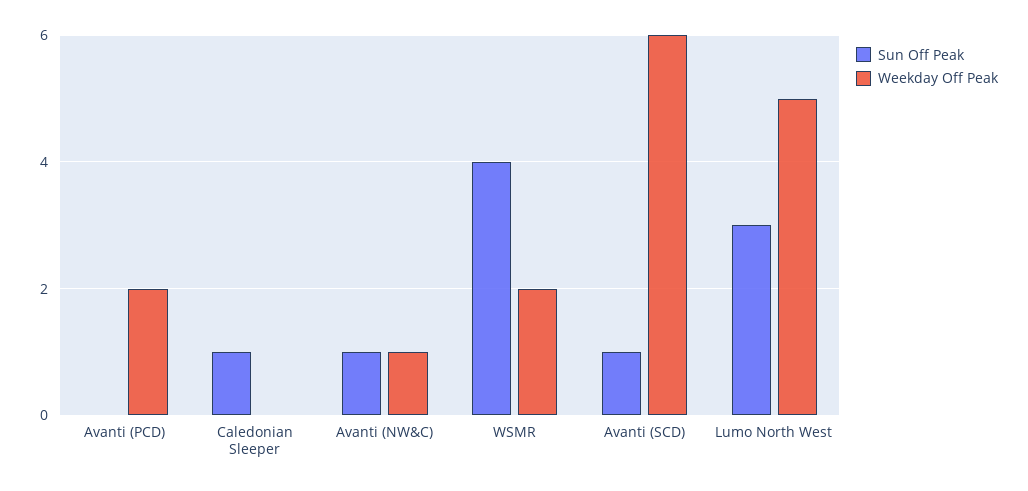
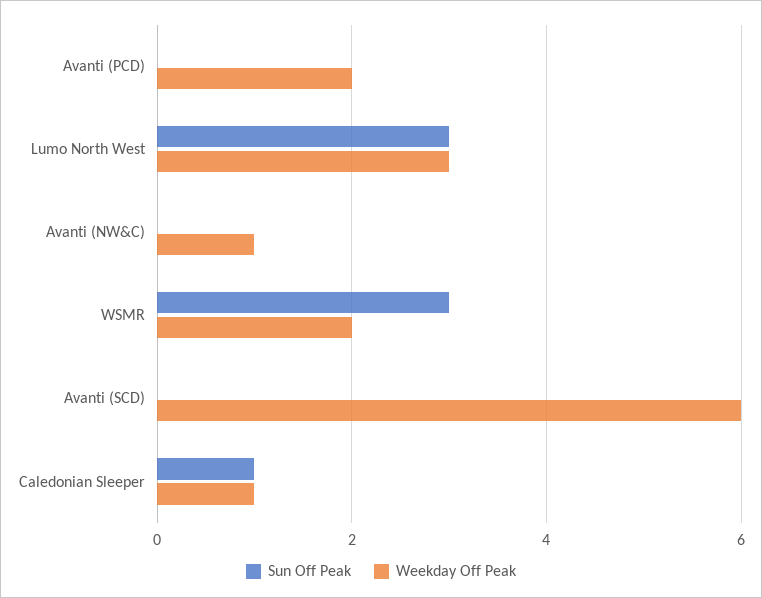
Weekday Off Peak, Caledonian Sleeper: 0 -> 1
Sun Off Peak, Avanti (NW&C): 1 -> 0
Sun Off Peak, WSMR: 4 -> 3
Sun Off Peak, Avanti (SCD): 1 -> 0
Weekday Off Peak, Lumo North West: 5 -> 3

